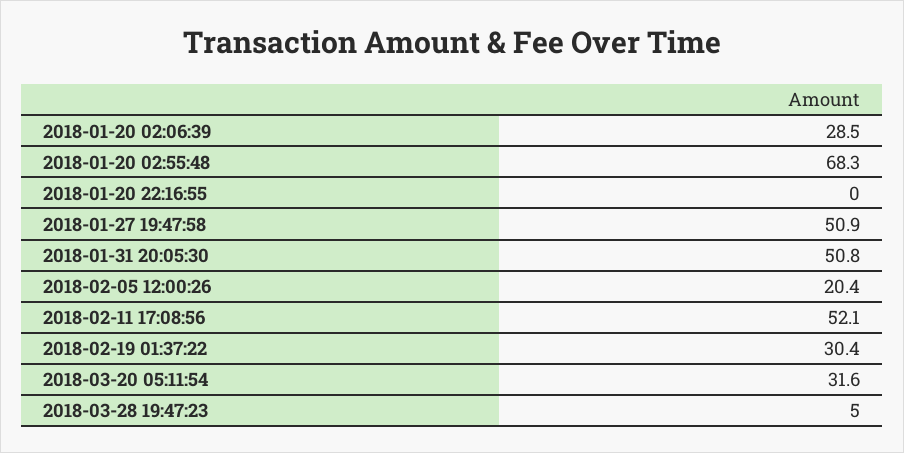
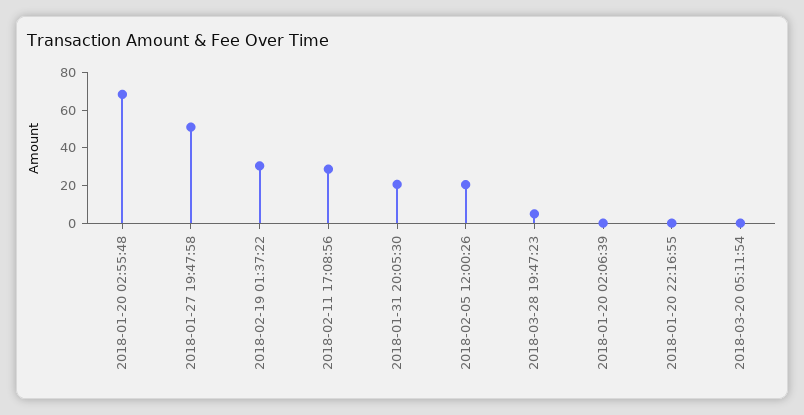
2018-01-20 02:06:39: 28.5 -> 0
2018-01-31 20:05:30: 50.8 -> 20
2018-02-11 17:08:56: 52.1 -> 30
2018-03-20 05:11:54: 31.6 -> 0

